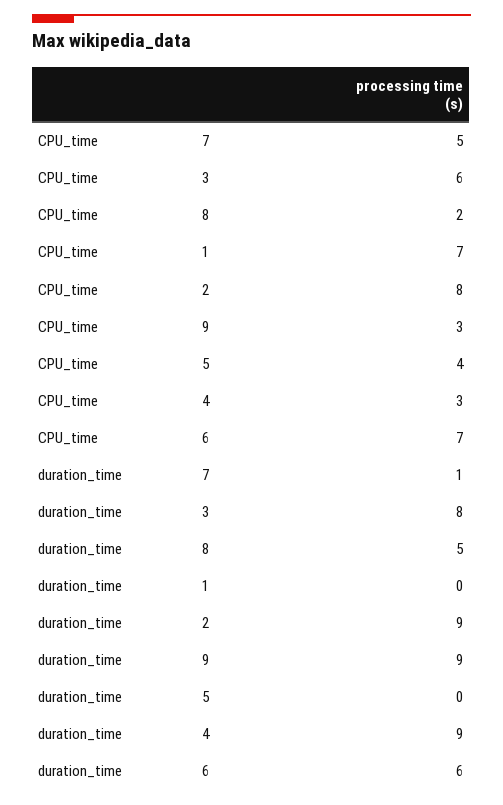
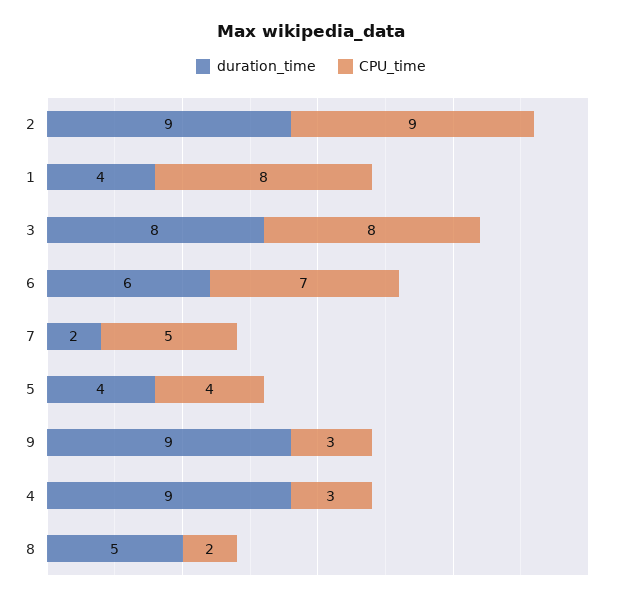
CPU_time, 3: 6 -> 8
CPU_time, 1: 7 -> 8
CPU_time, 2: 8 -> 9
duration_time, 7: 1 -> 2
duration_time, 1: 0 -> 4
duration_time, 5: 0 -> 4

